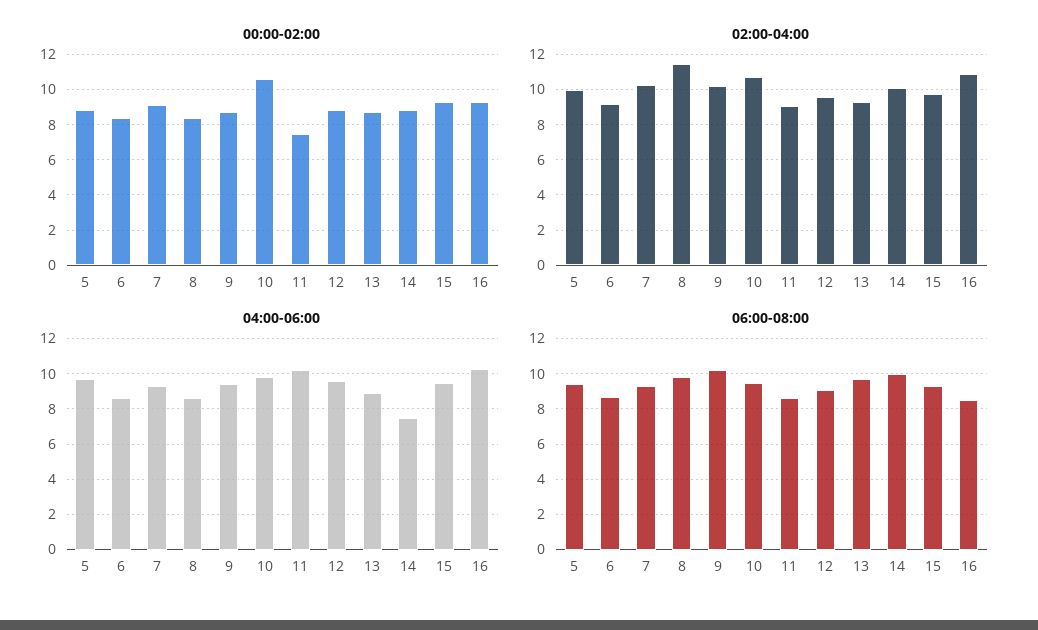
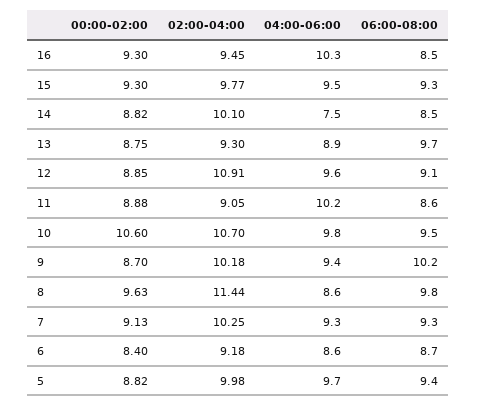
00:00-02:00, 8: 8.5 -> 9.63
00:00-02:00, 11: 7.5 -> 8.88
02:00-04:00, 12: 9.5 -> 10.91
02:00-04:00, 16: 11 -> 9.45
06:00-08:00, 14: 10 -> 8.5

